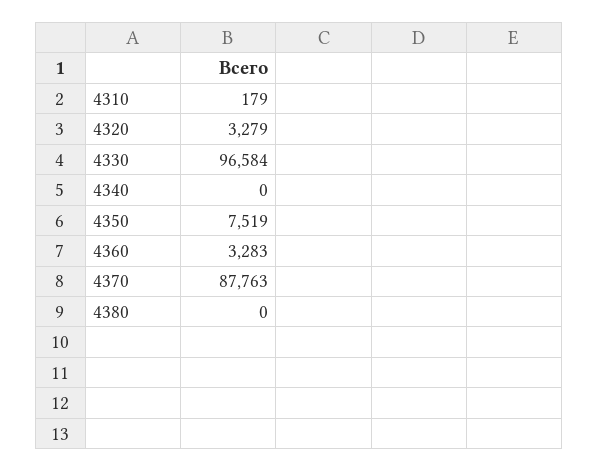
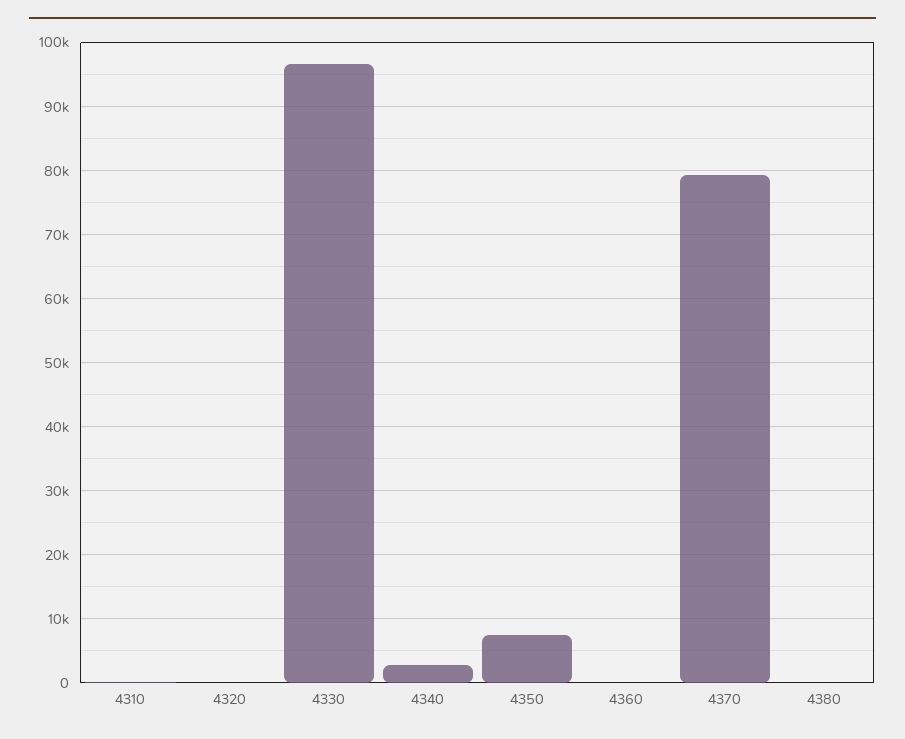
4320: 3279 -> 0
4340: 0 -> 3000
4360: 3283 -> 0
4370: 87763 -> 79000

